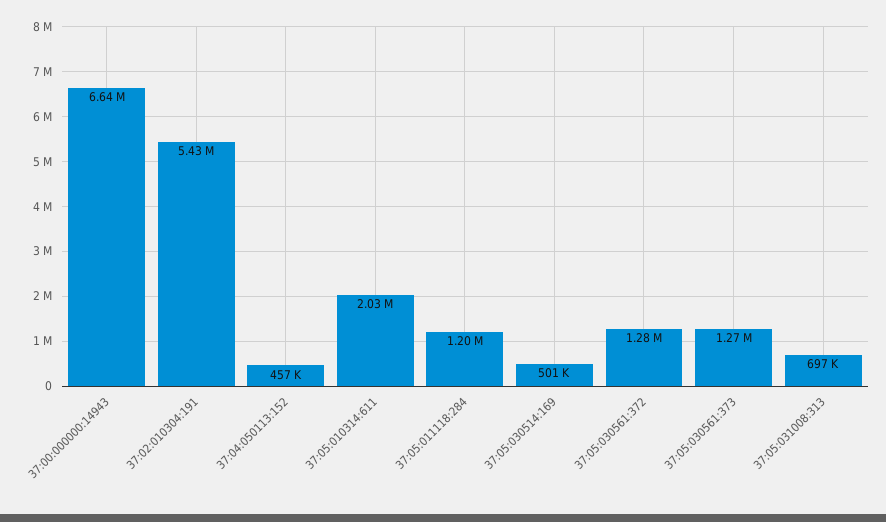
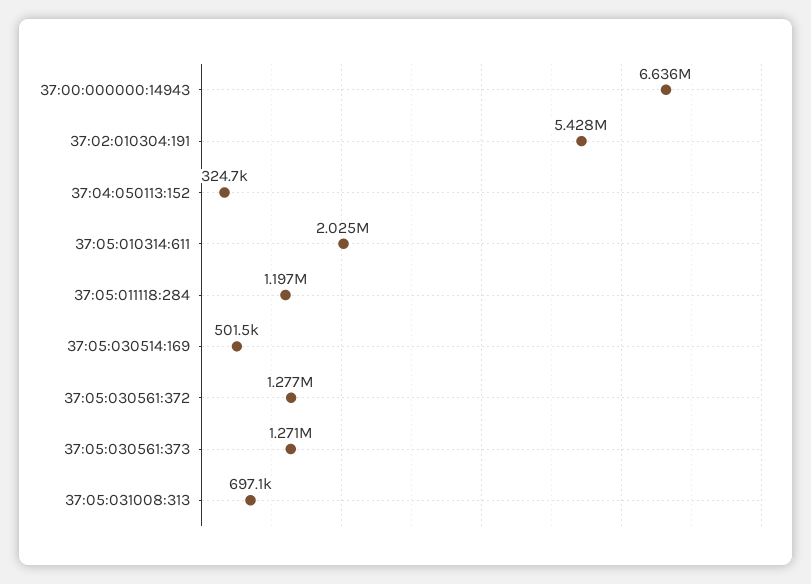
37:04:050113:152: 457000 -> 324700

